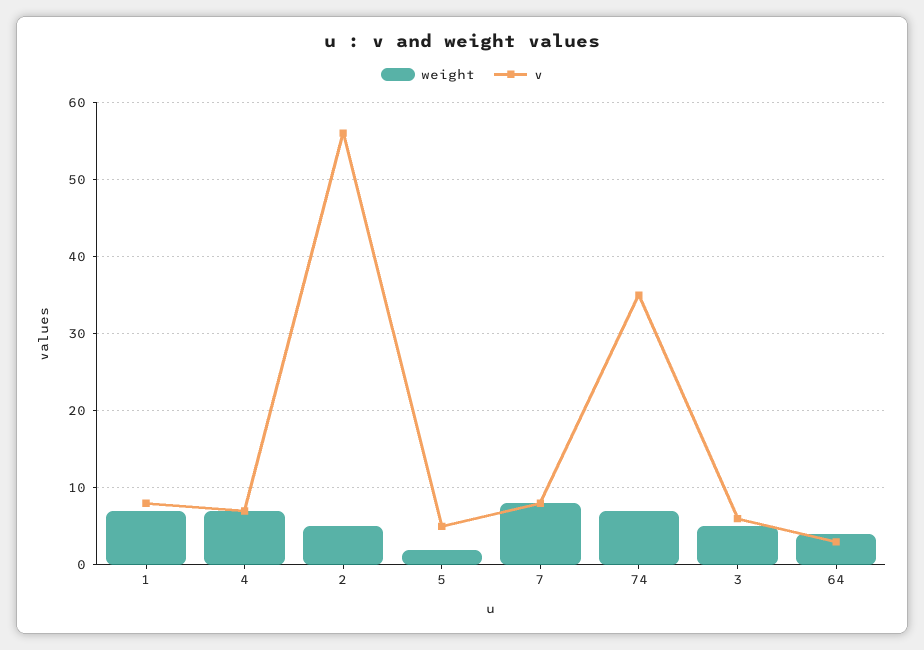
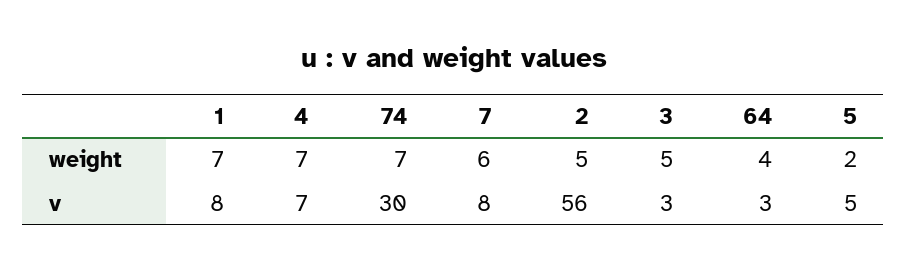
weight, 7: 8 -> 6
v, 74: 35 -> 30
v, 3: 6 -> 3

